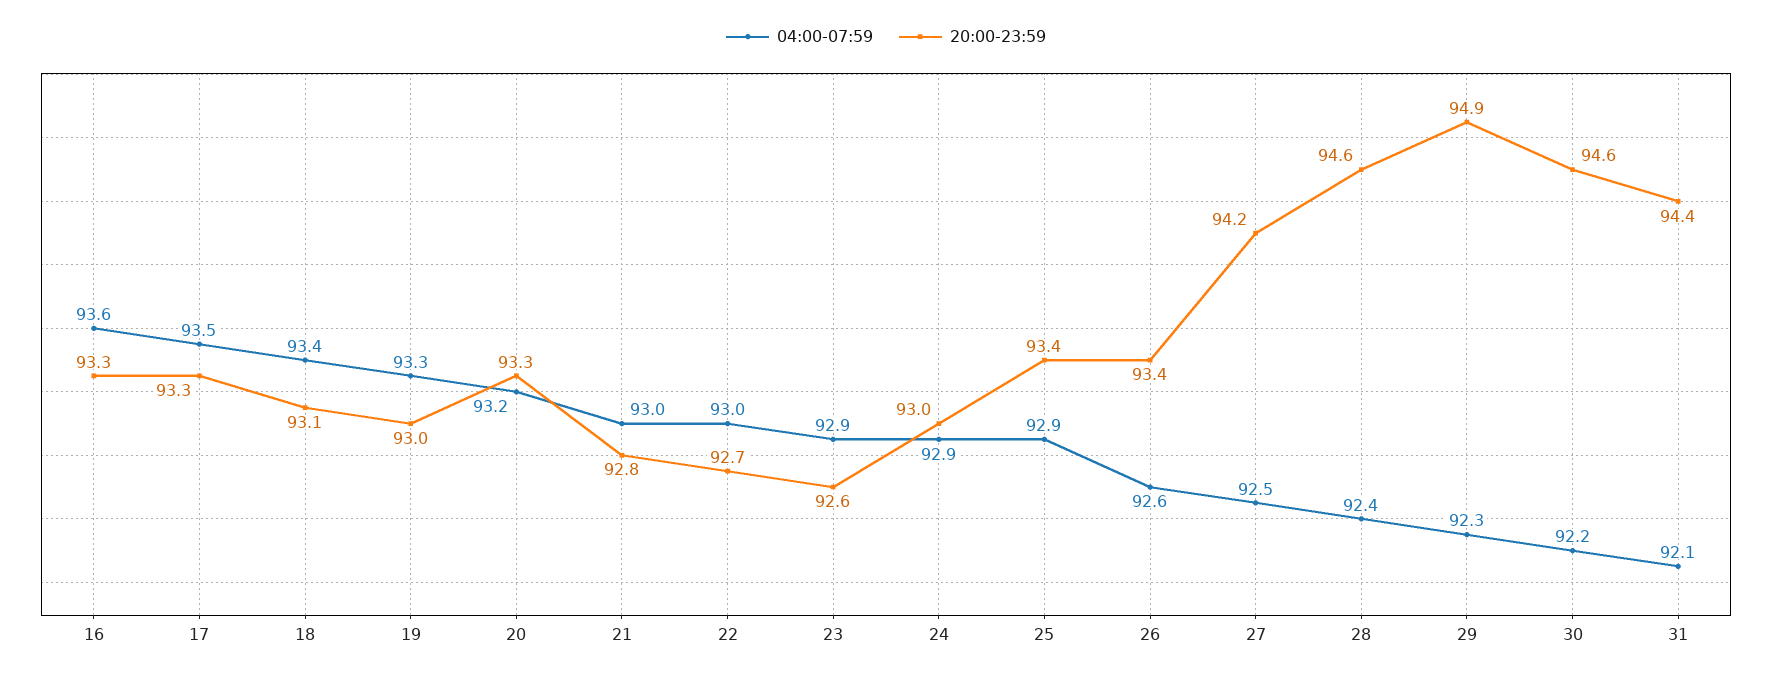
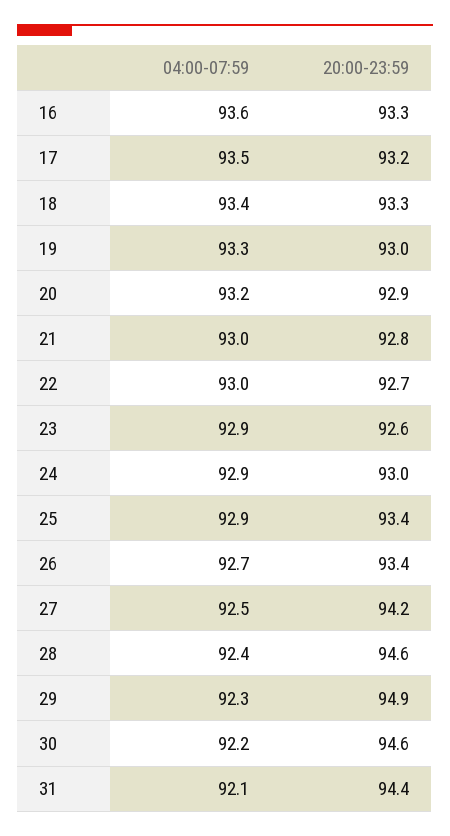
20:00-23:59, 17: 93.3 -> 93.2
20:00-23:59, 18: 93.1 -> 93.3
20:00-23:59, 20: 93.3 -> 92.9
04:00-07:59, 26: 92.6 -> 92.7

